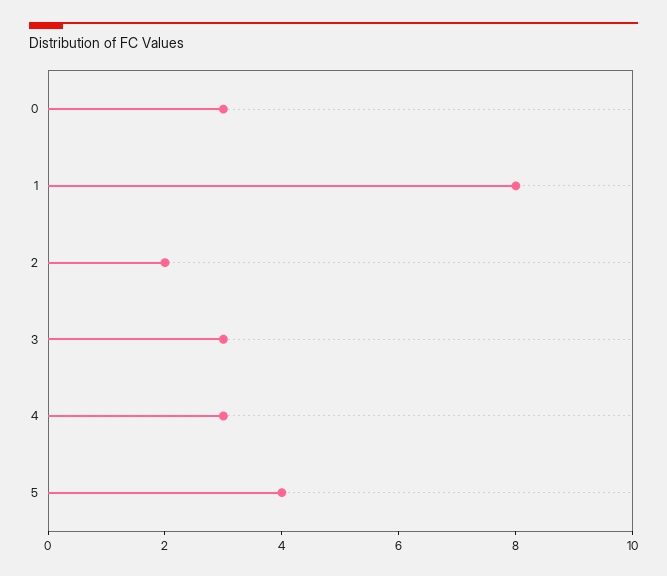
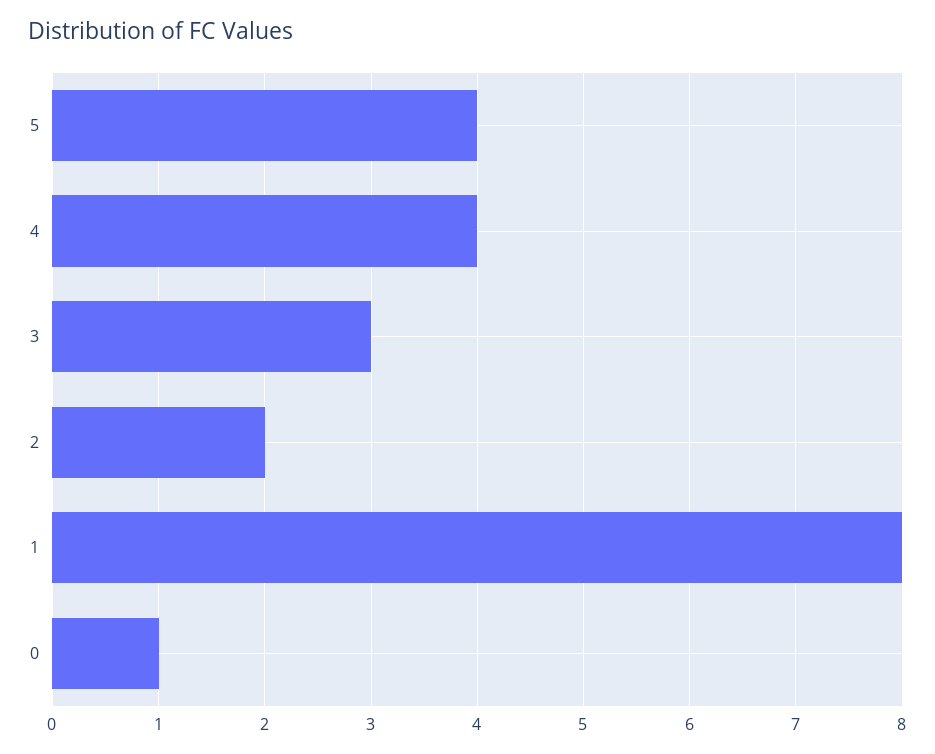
0: 3 -> 1
4: 3 -> 4

